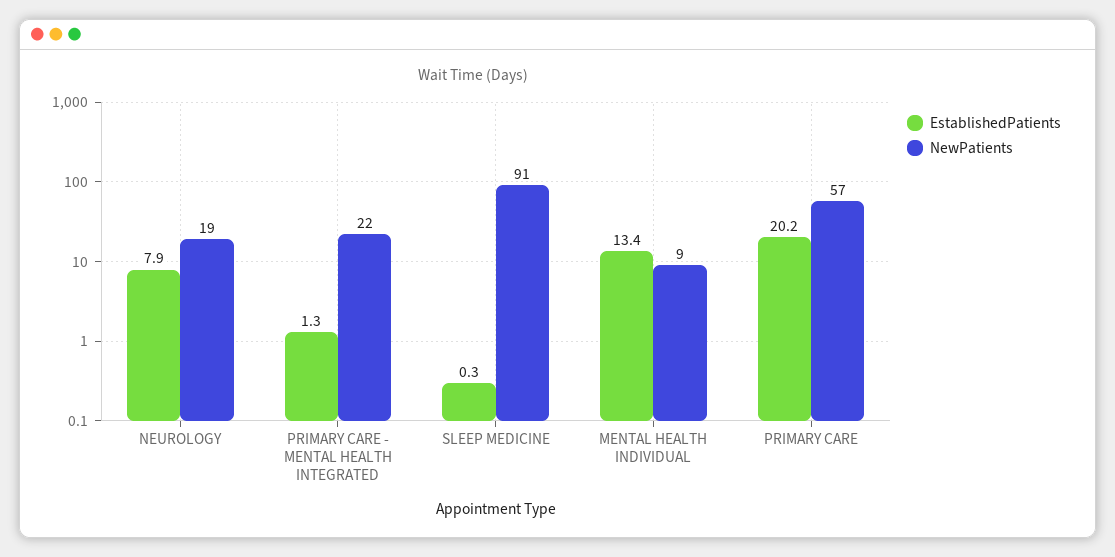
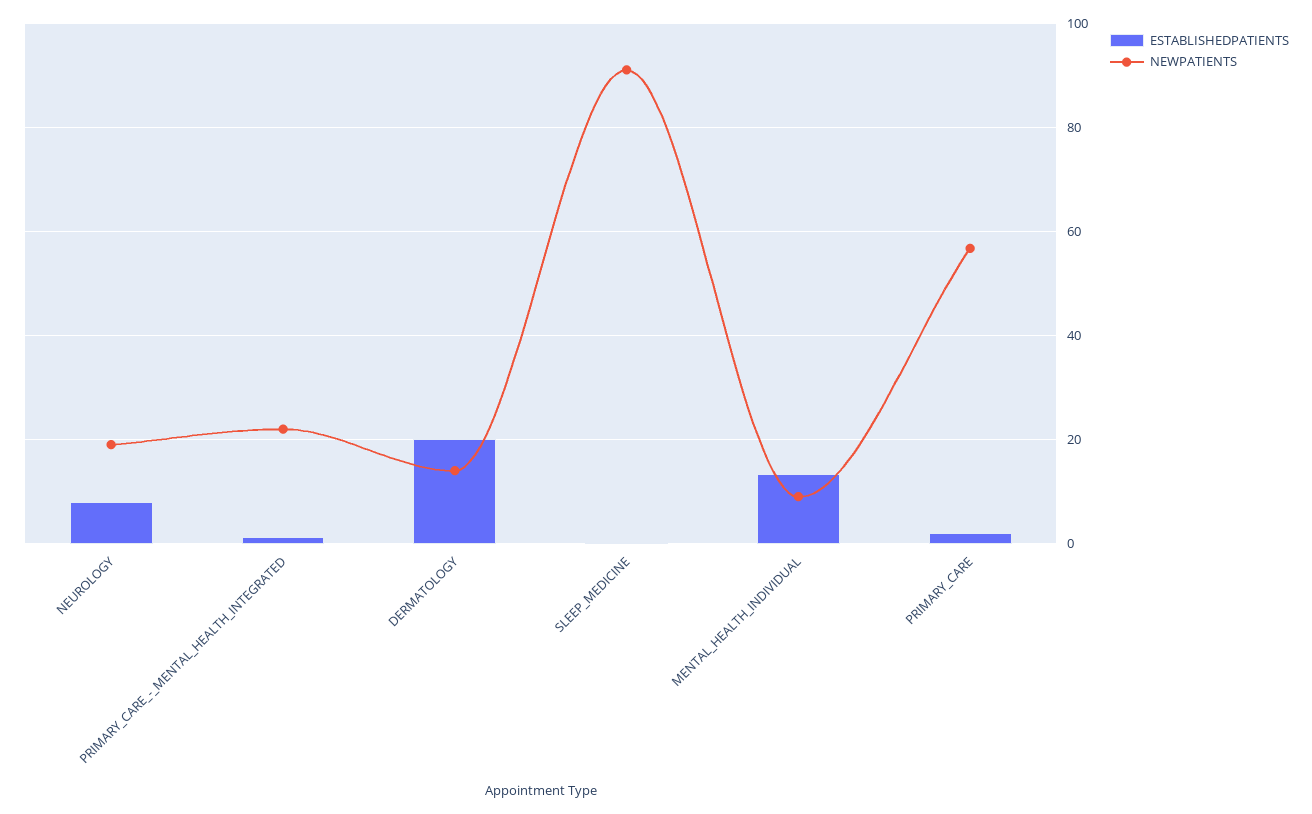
EstablishedPatients, PRIMARY CARE: 20.2 -> 2
EstablishedPatients, DERMATOLOGY: none -> 20
NewPatients, DERMATOLOGY: none -> 14

